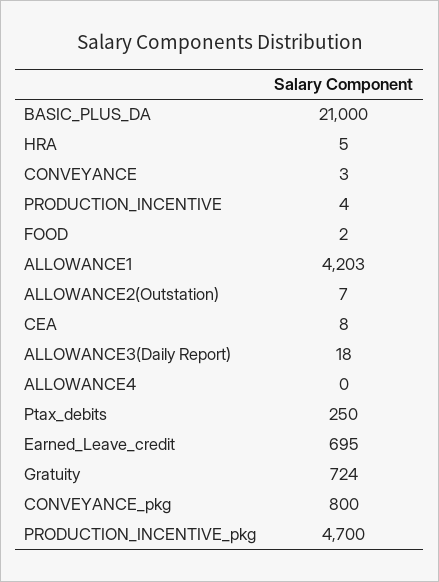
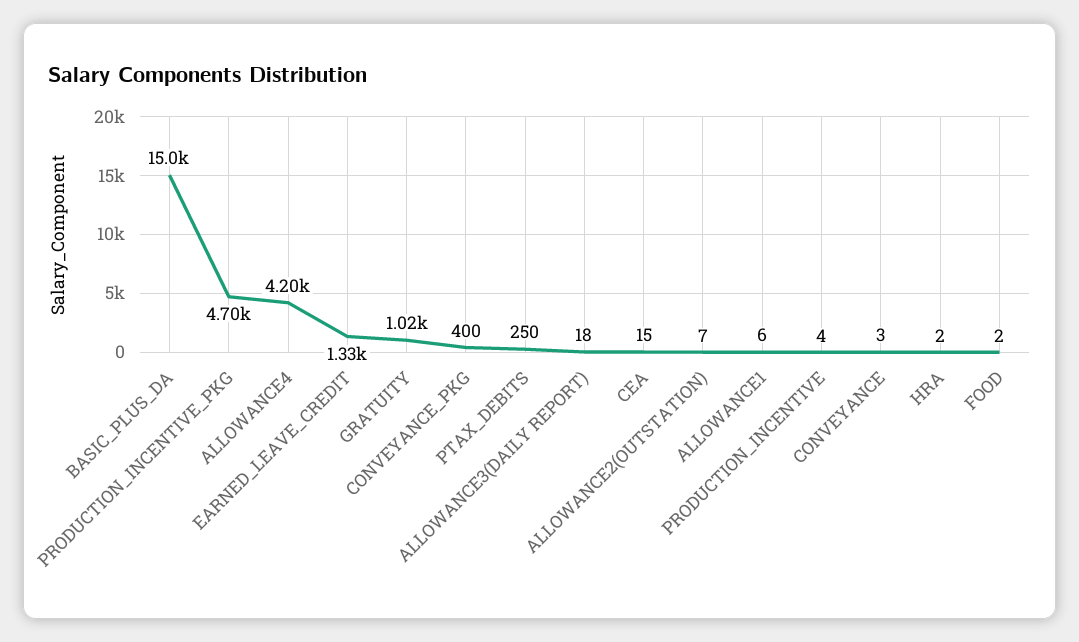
BASIC_PLUS_DA: 21000 -> 15000
HRA: 5 -> 2
ALLOWANCE1: 4203 -> 6
CEA: 8 -> 15
ALLOWANCE4: 0 -> 4200
Earned_Leave_credit: 695 -> 1330
Gratuity: 724 -> 1020
CONVEYANCE_pkg: 800 -> 400

